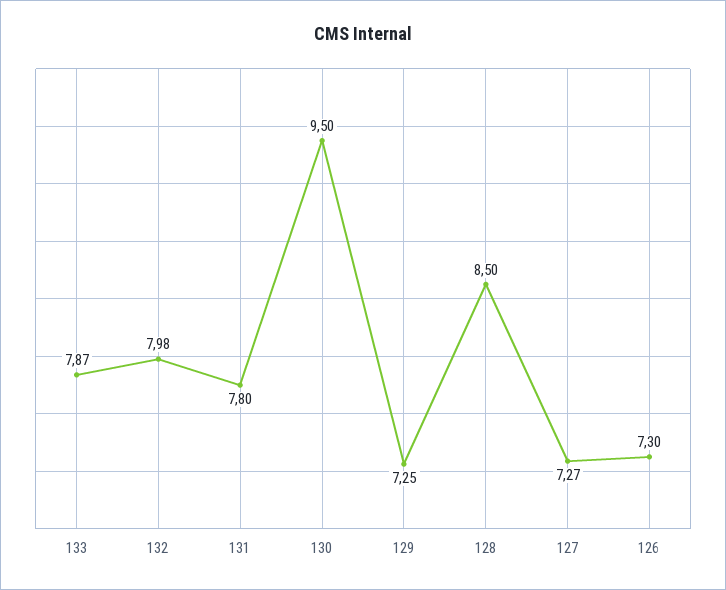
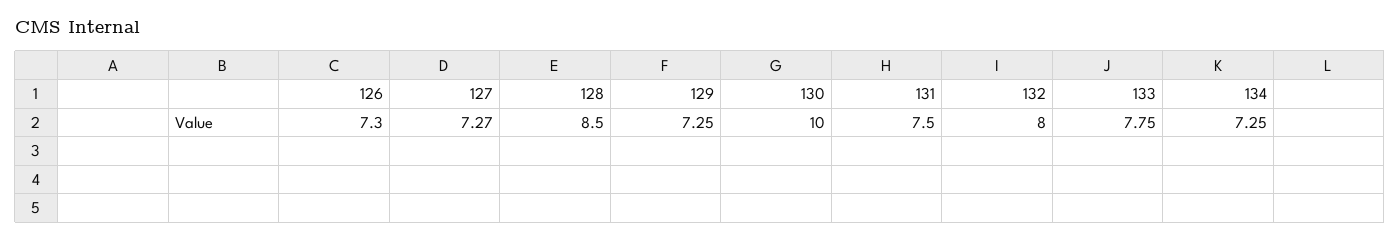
133: 7.87 -> 7.75
132: 7.98 -> 8
131: 7.8 -> 7.5
130: 9.5 -> 10
134: none -> 7.25

